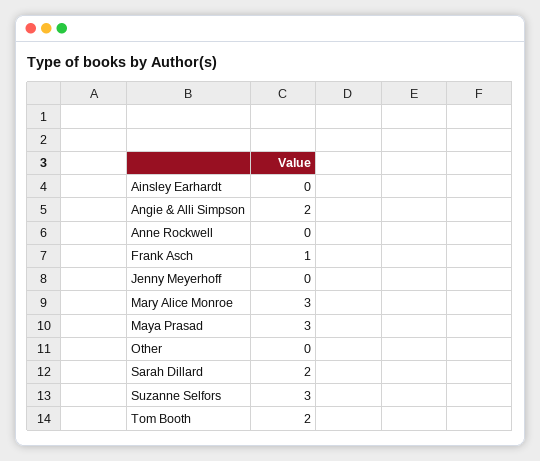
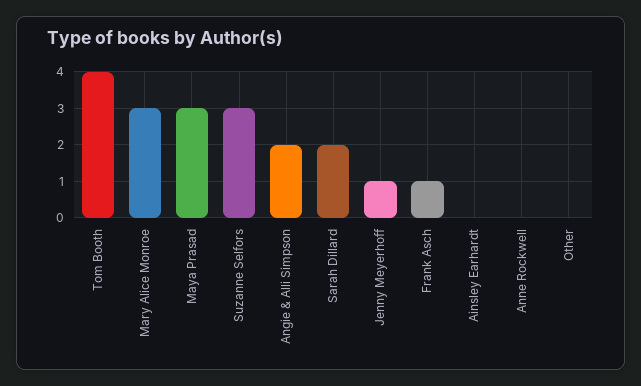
Jenny Meyerhoff: 0 -> 1
Tom Booth: 2 -> 4

